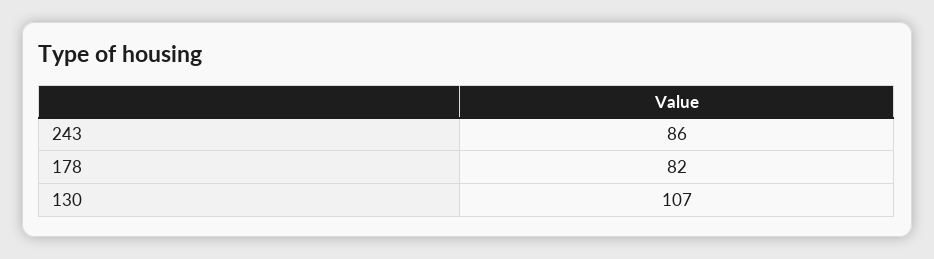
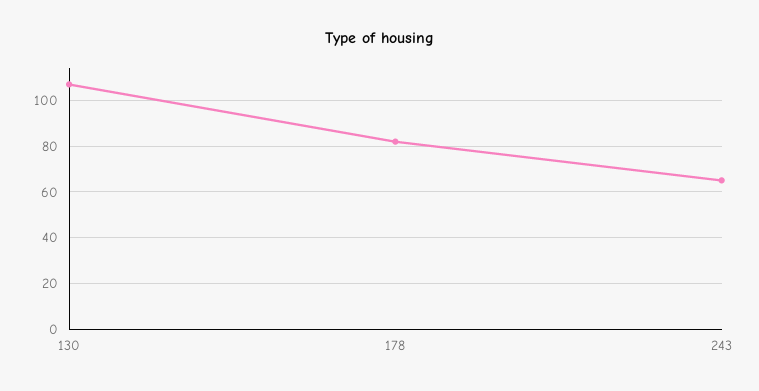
243: 86 -> 65

